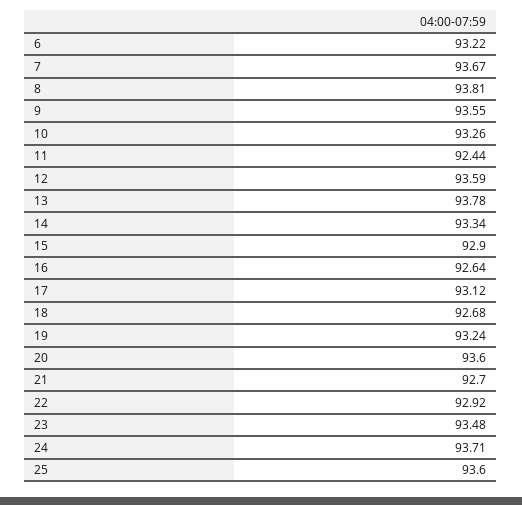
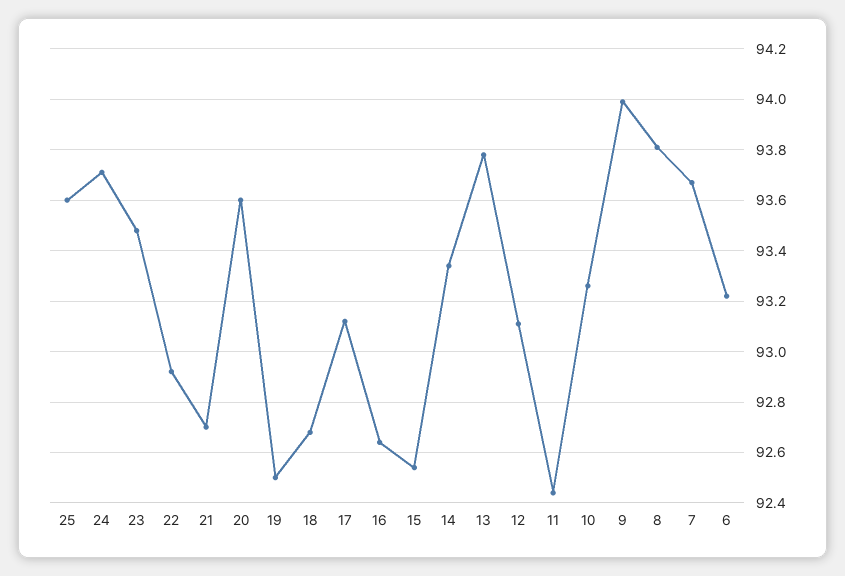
9: 93.55 -> 94
12: 93.59 -> 93.1
15: 92.9 -> 92.55
19: 93.24 -> 92.5

